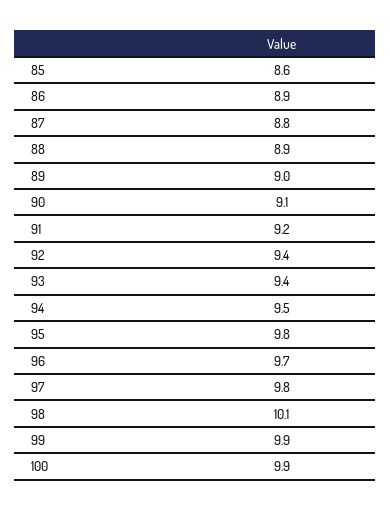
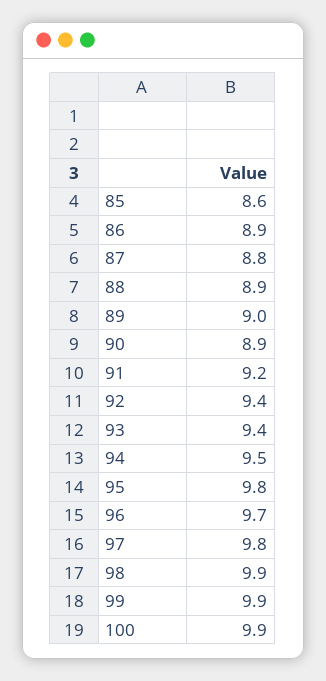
90: 9.1 -> 8.9
98: 10.1 -> 9.9

